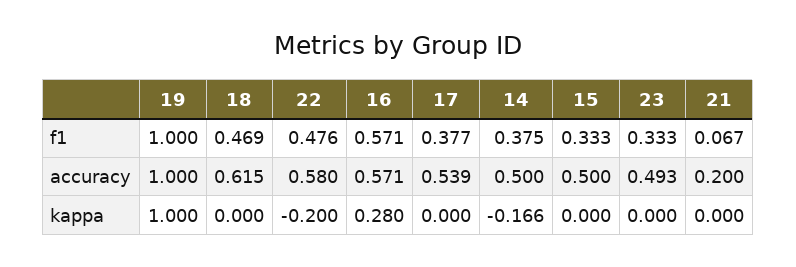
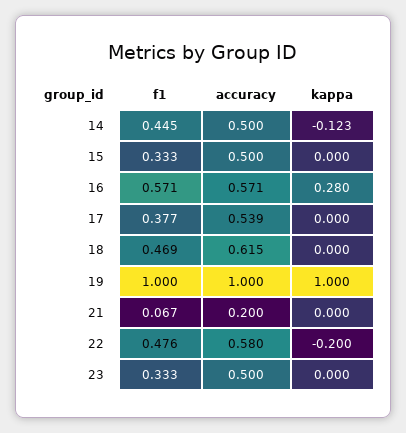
14, f1: 0.375 -> 0.445
23, accuracy: 0.493 -> 0.5
14, kappa: -0.166 -> -0.123

